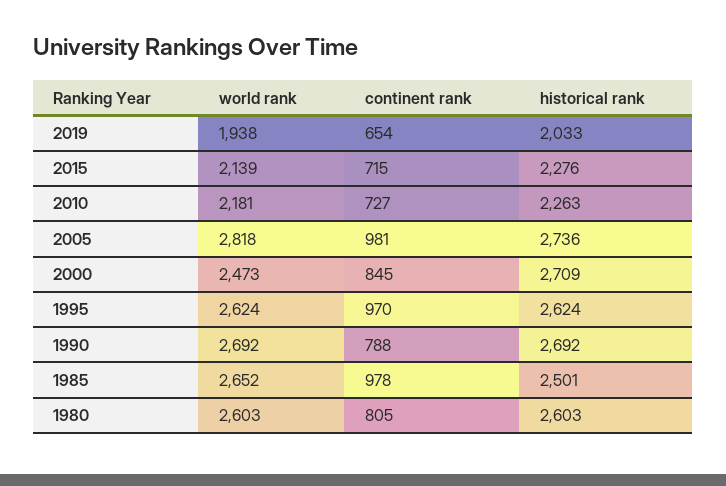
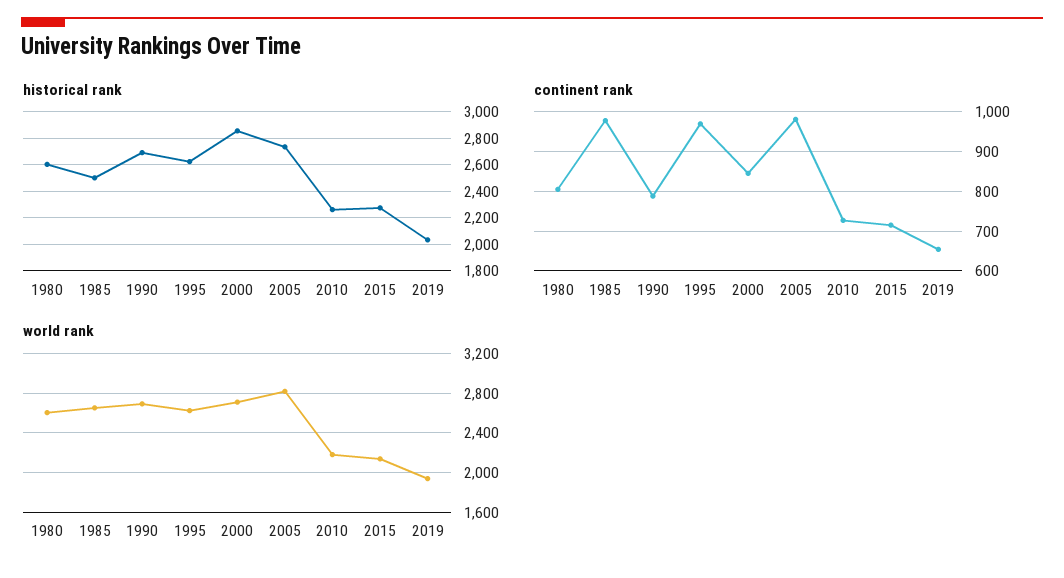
world rank, 2000: 2473 -> 2700
historical rank, 2000: 2709 -> 2850

